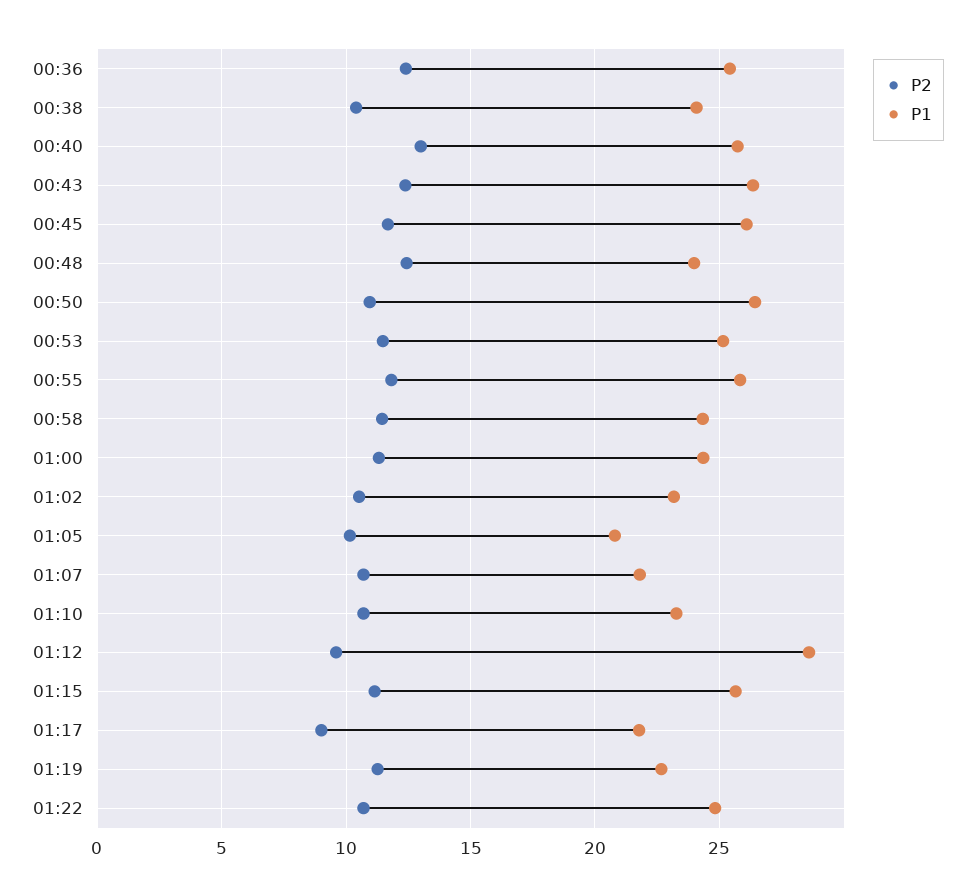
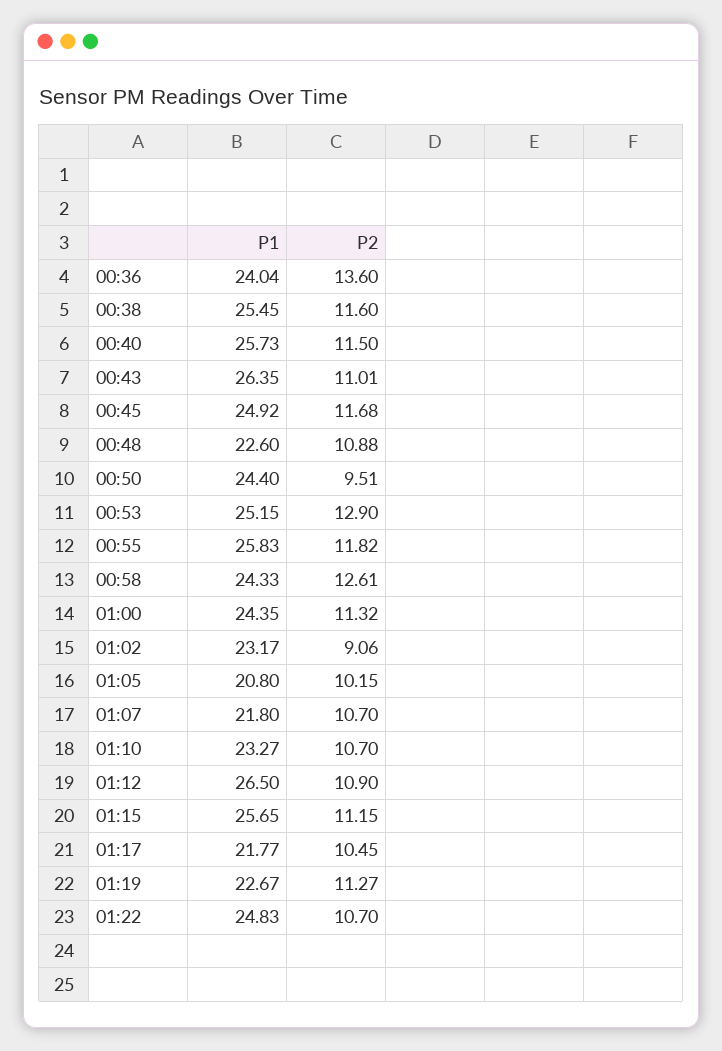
P2, 00:36: 12.5 -> 13.6
P1, 00:36: 25.5 -> 24.04
P2, 00:38: 10.5 -> 11.6
P1, 00:38: 24 -> 25.45
P2, 00:40: 13 -> 11.5
P2, 00:43: 12.5 -> 11.01
P1, 00:45: 26 -> 24.92
P2, 00:48: 12.5 -> 10.88
P1, 00:48: 24 -> 22.6
P2, 00:50: 11 -> 9.51
P1, 00:50: 26.5 -> 24.4
P2, 00:53: 11.5 -> 12.9
P2, 00:58: 11.5 -> 12.61
P2, 01:02: 10.5 -> 9.06
P2, 01:12: 9.5 -> 10.9
P1, 01:12: 28.5 -> 26.5
P2, 01:17: 9 -> 10.45

